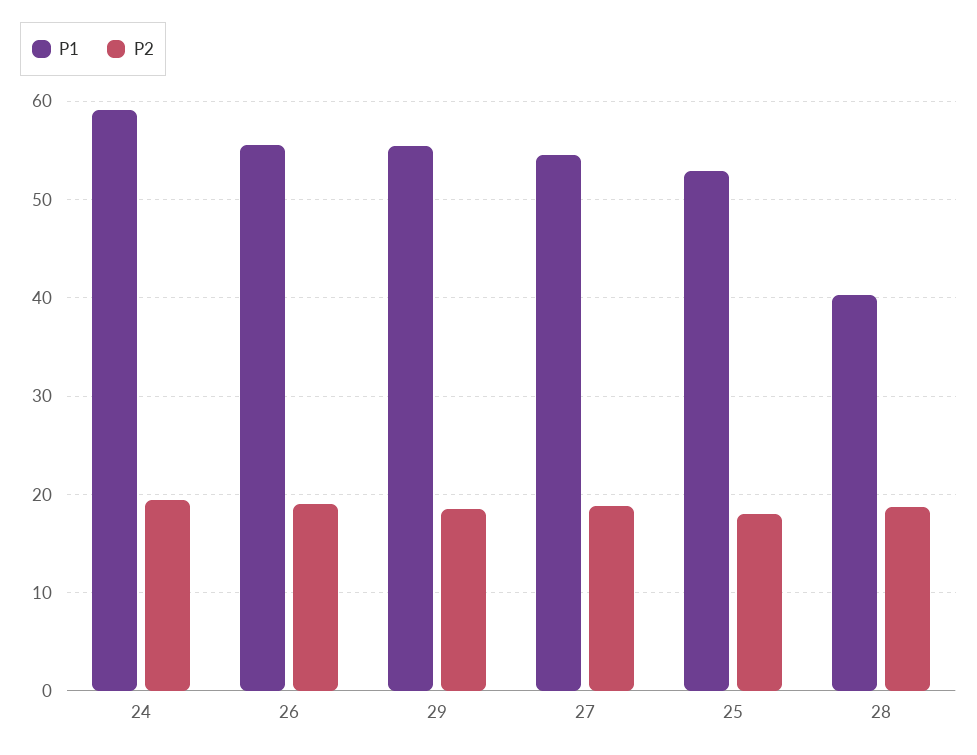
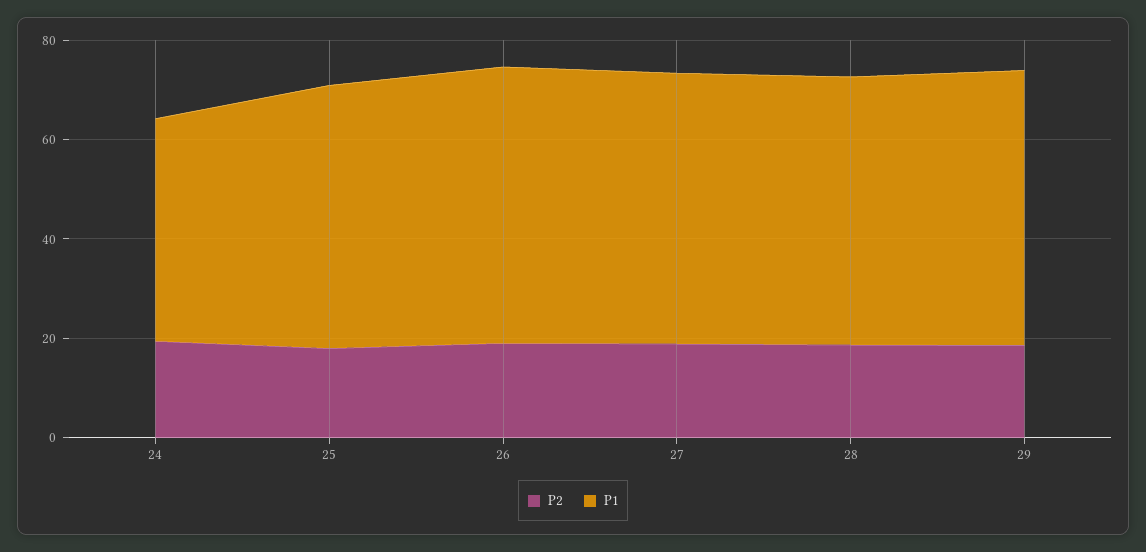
P1, 24: 59 -> 45
P1, 28: 40 -> 55

